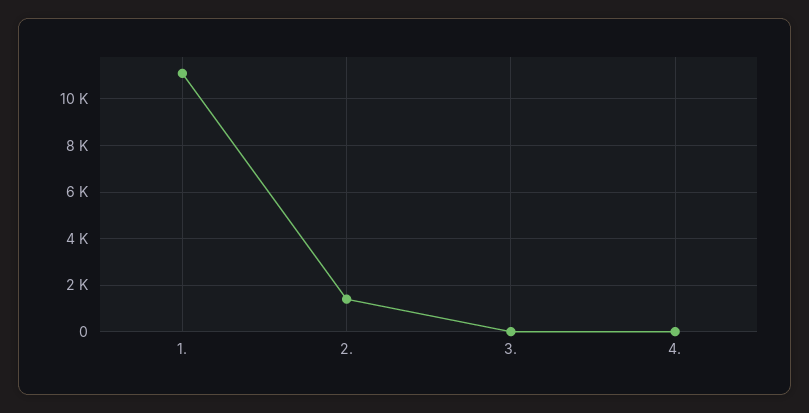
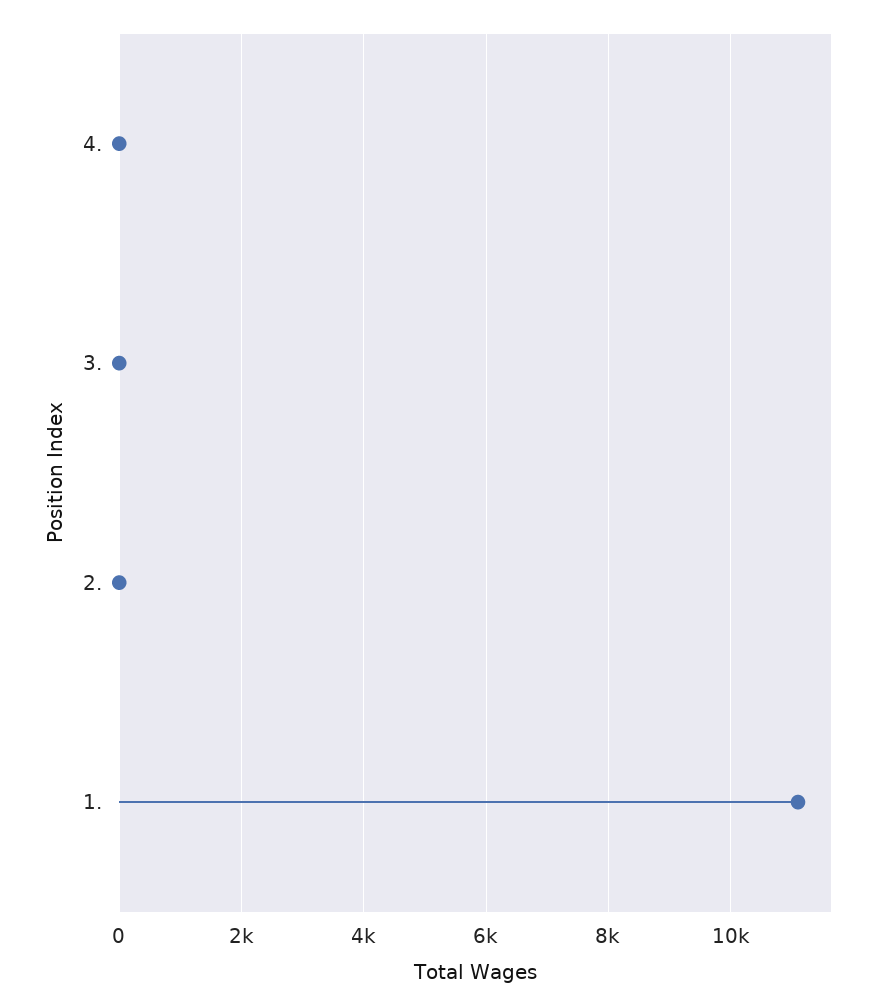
2.: 1500 -> 0

